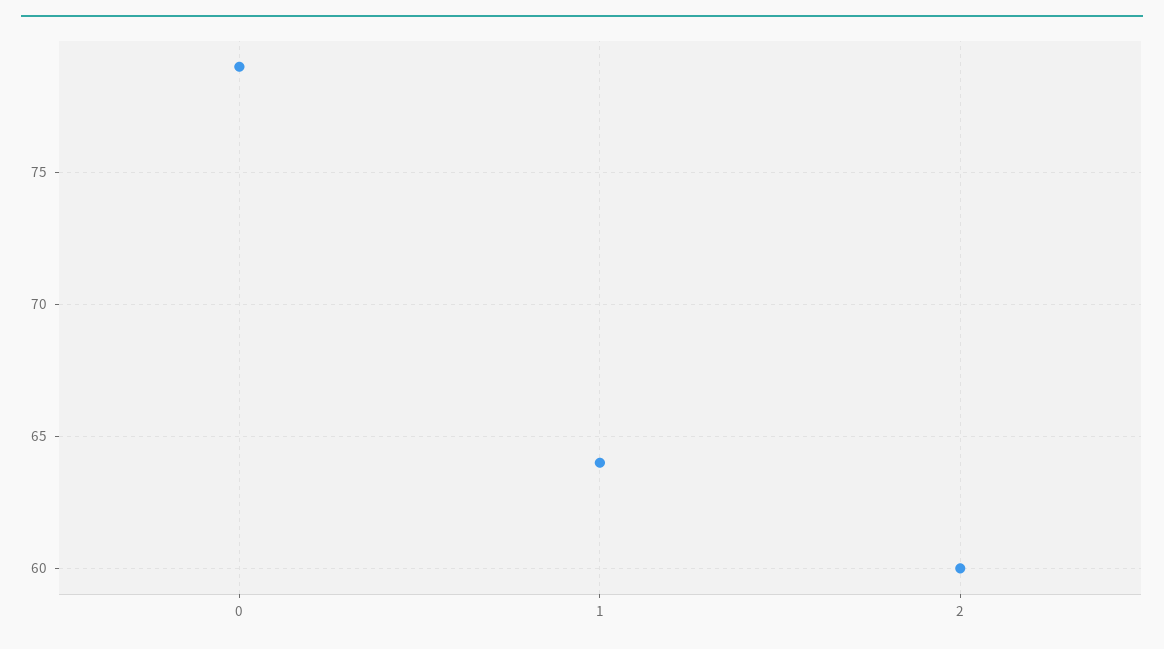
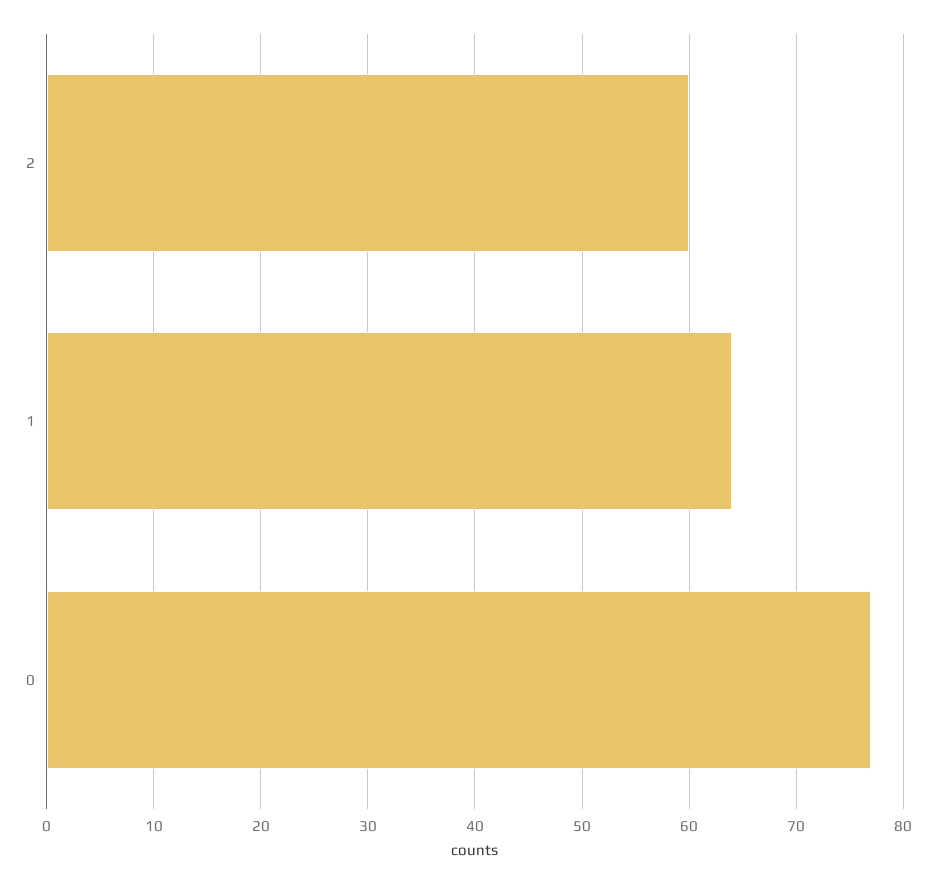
0: 79 -> 77

